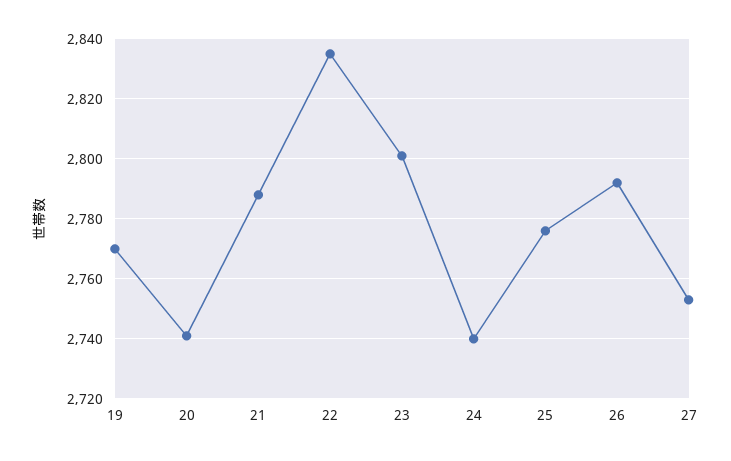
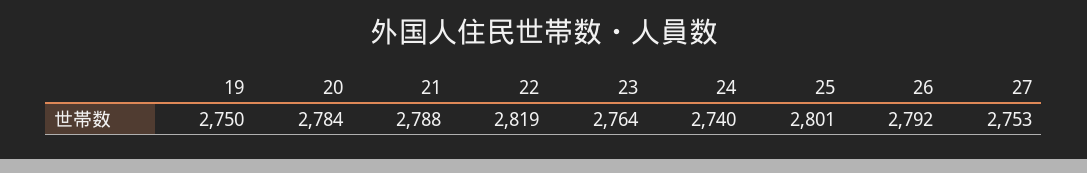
19: 2770 -> 2750
20: 2740 -> 2784
22: 2835 -> 2819
23: 2800 -> 2764
25: 2775 -> 2801

